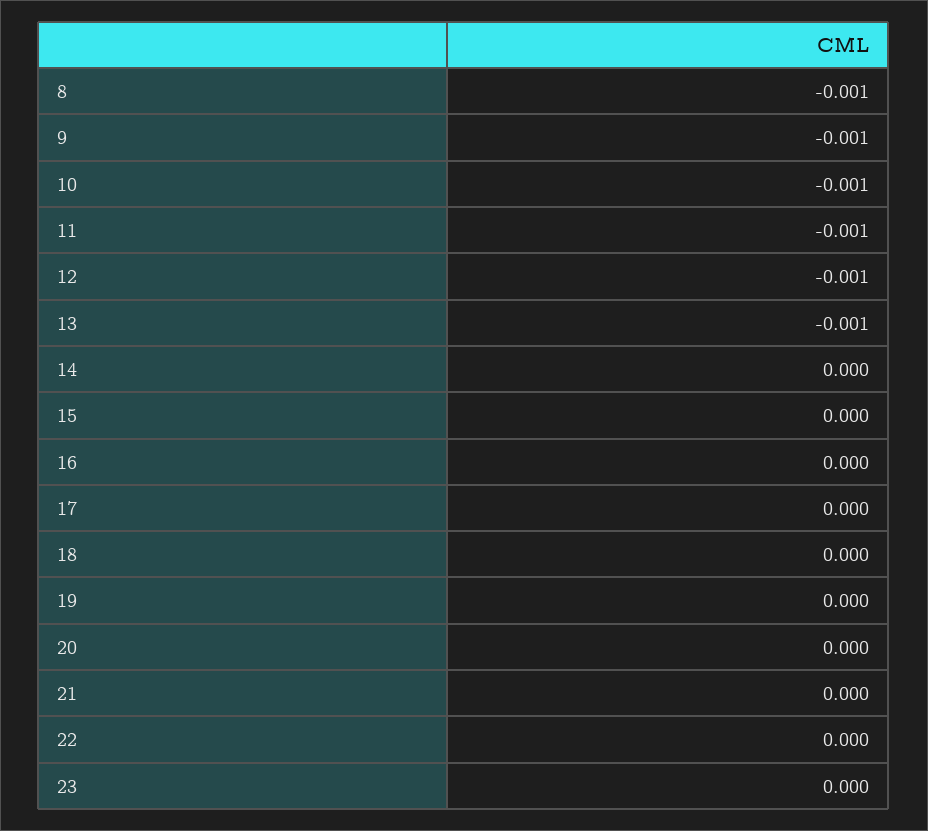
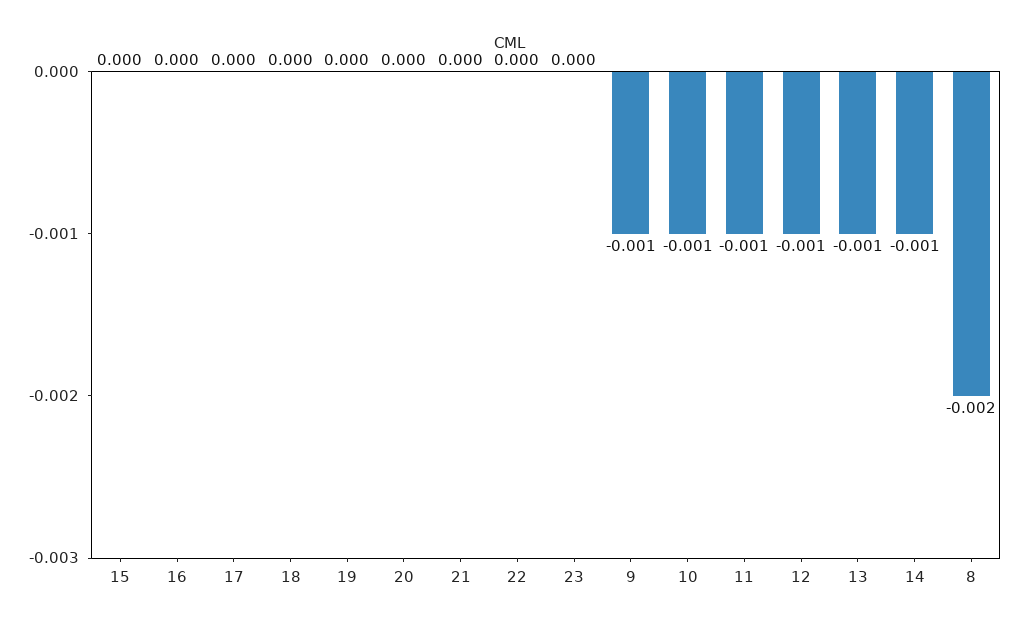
8: -0.001 -> -0.002
14: 0 -> -0.001

